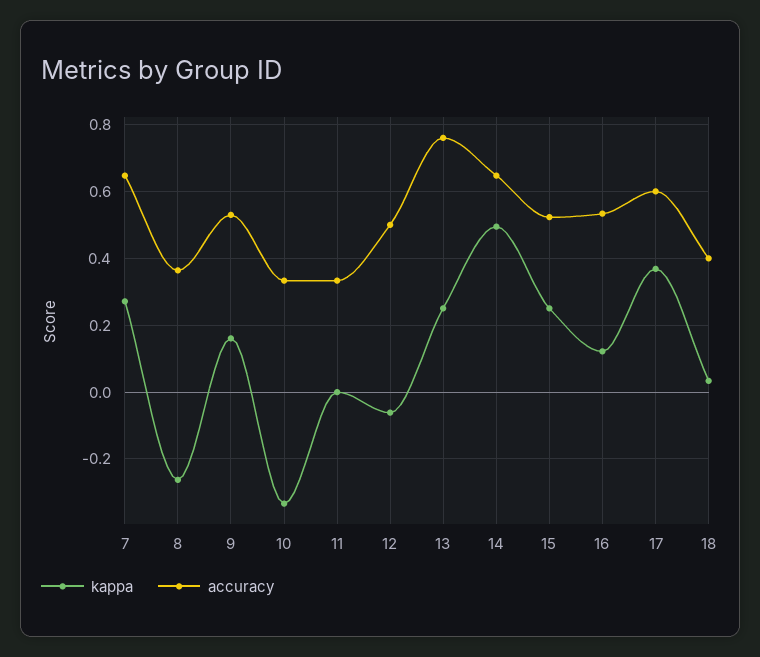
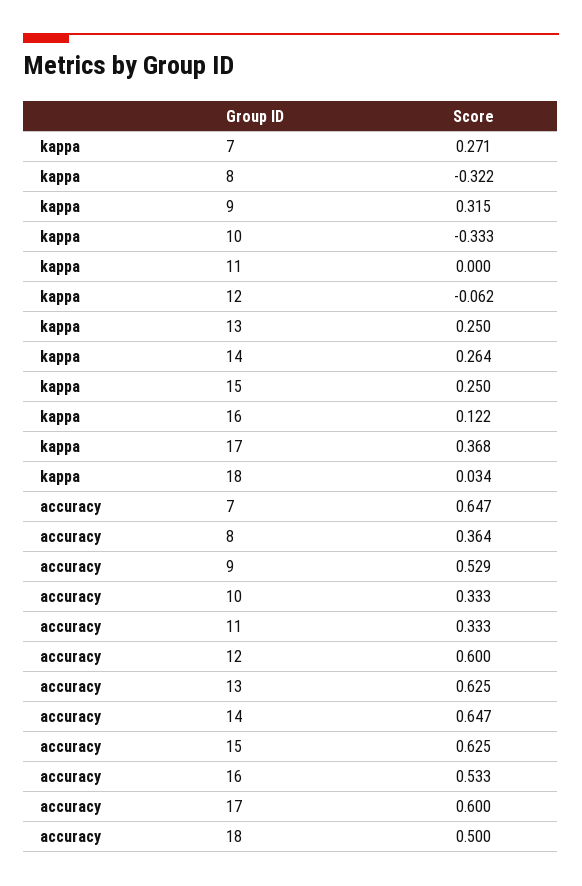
kappa, 8: -0.26 -> -0.322
kappa, 9: 0.16 -> 0.315
accuracy, 12: 0.5 -> 0.6
accuracy, 13: 0.76 -> 0.625
kappa, 14: 0.5 -> 0.264
accuracy, 15: 0.52 -> 0.625
accuracy, 18: 0.4 -> 0.5

